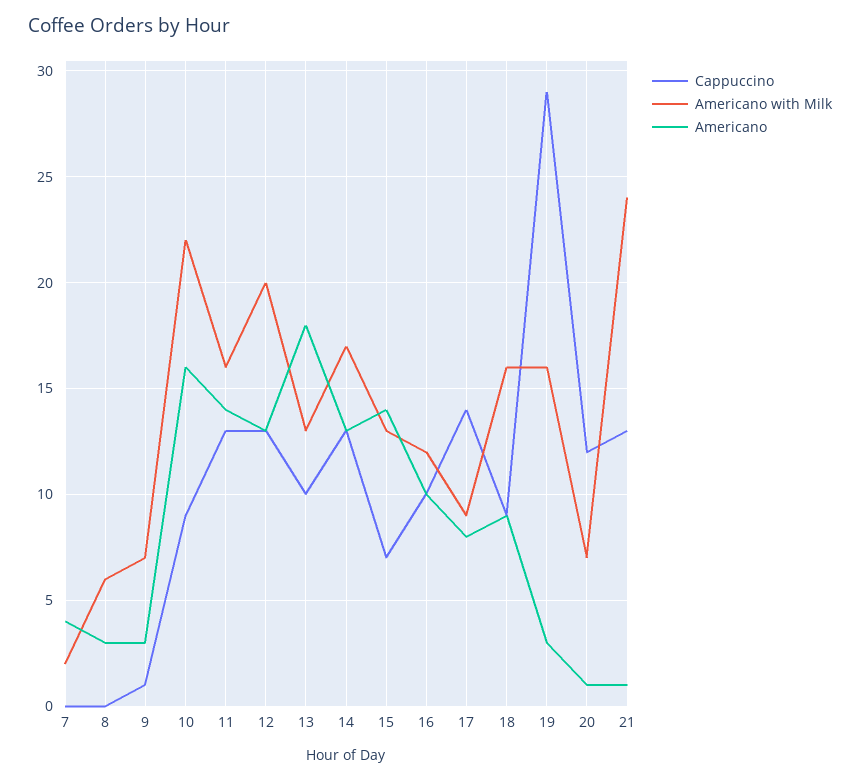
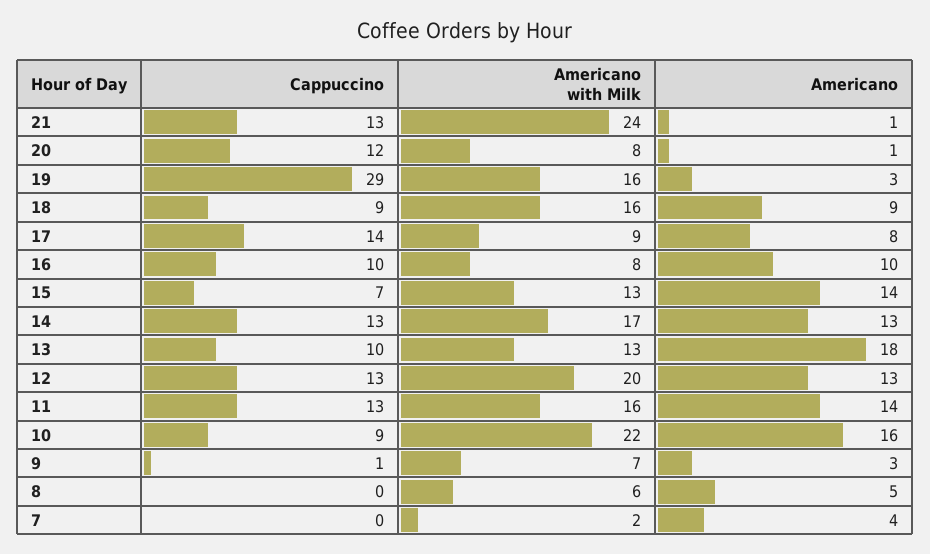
Americano, 8: 3 -> 5
Americano with Milk, 16: 12 -> 8
Americano with Milk, 20: 7 -> 8

